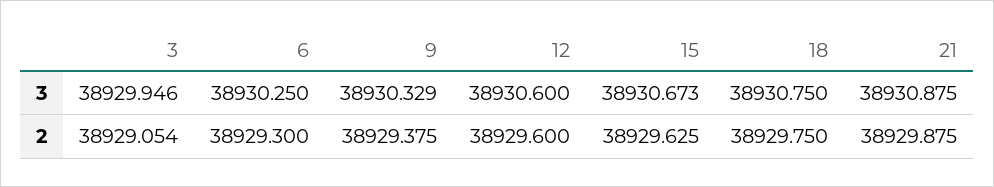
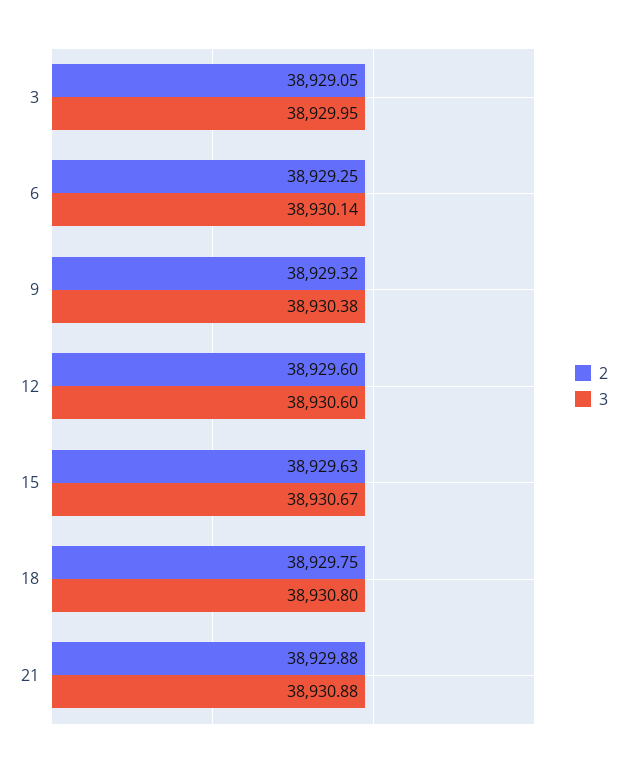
3, 6: 38930.25 -> 38930.14
3, 9: 38930.329 -> 38930.38
3, 18: 38930.75 -> 38930.8
2, 6: 38929.3 -> 38929.25
2, 9: 38929.375 -> 38929.32

